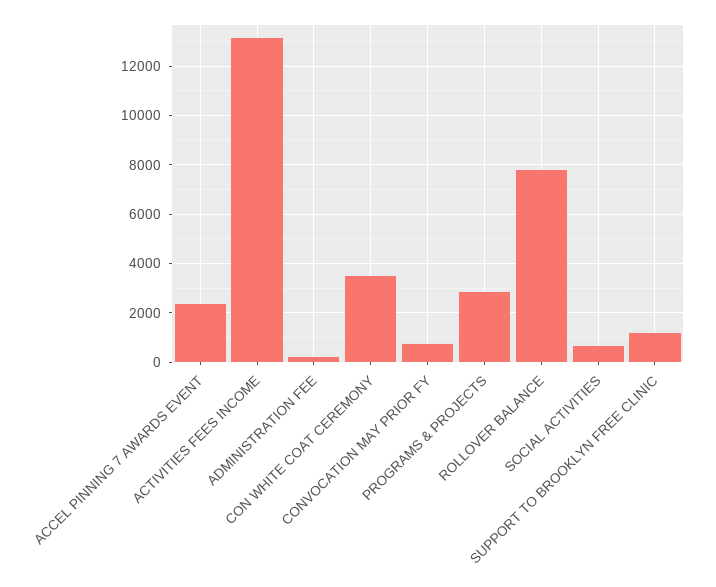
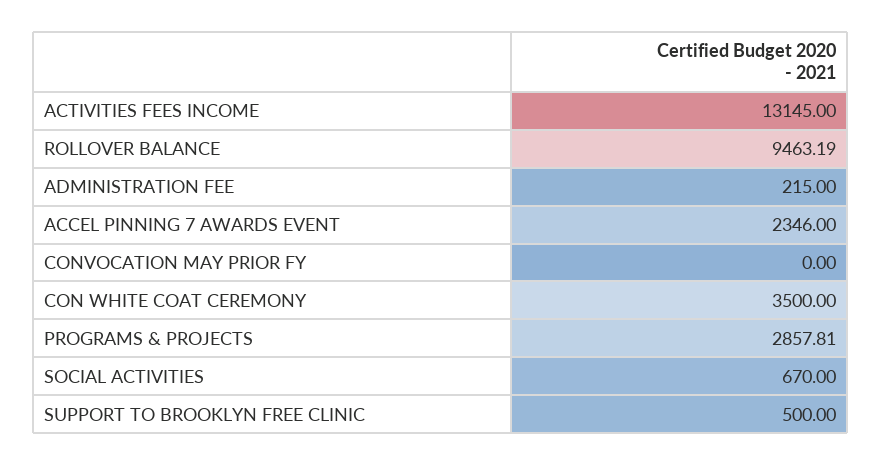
CONVOCATION MAY PRIOR FY: 750 -> 0
ROLLOVER BALANCE: 7750 -> 9463.19
SUPPORT TO BROOKLYN FREE CLINIC: 1250 -> 500

